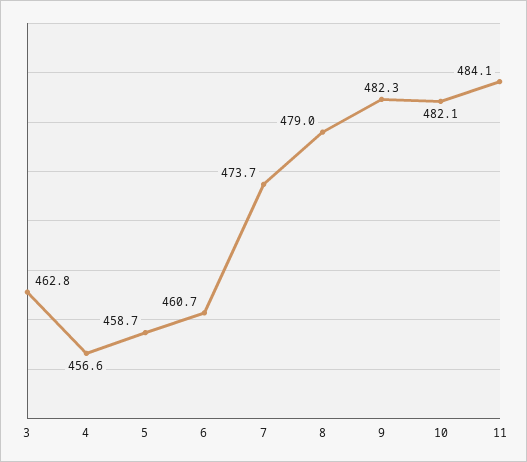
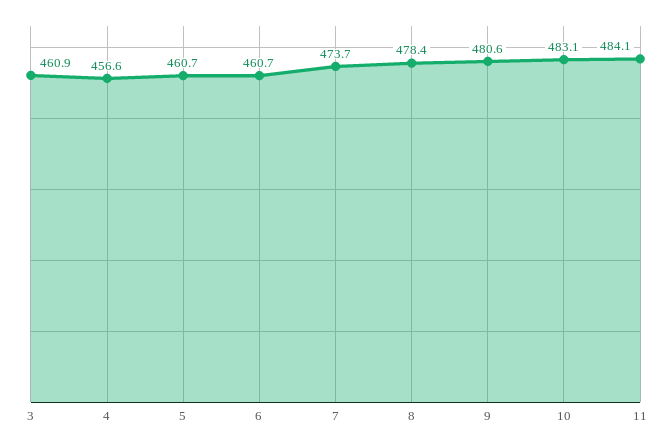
3: 462.8 -> 460.9
5: 458.7 -> 460.7
8: 479 -> 478.4
9: 482.3 -> 480.6
10: 482.1 -> 483.1

